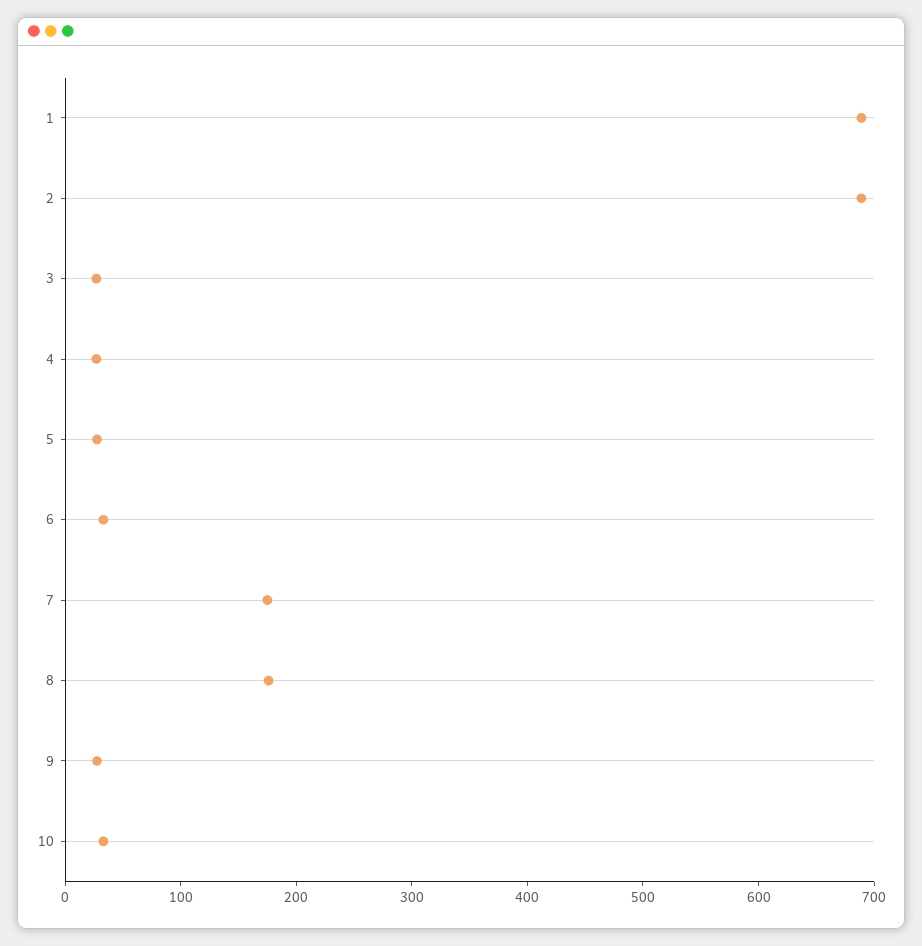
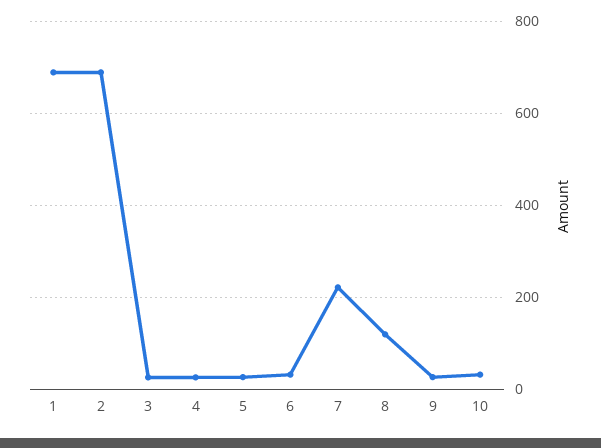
7: 180 -> 220
8: 180 -> 120

